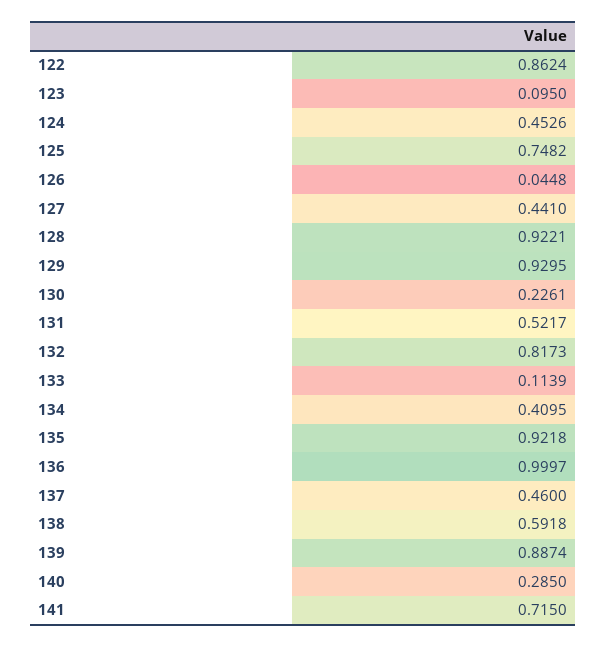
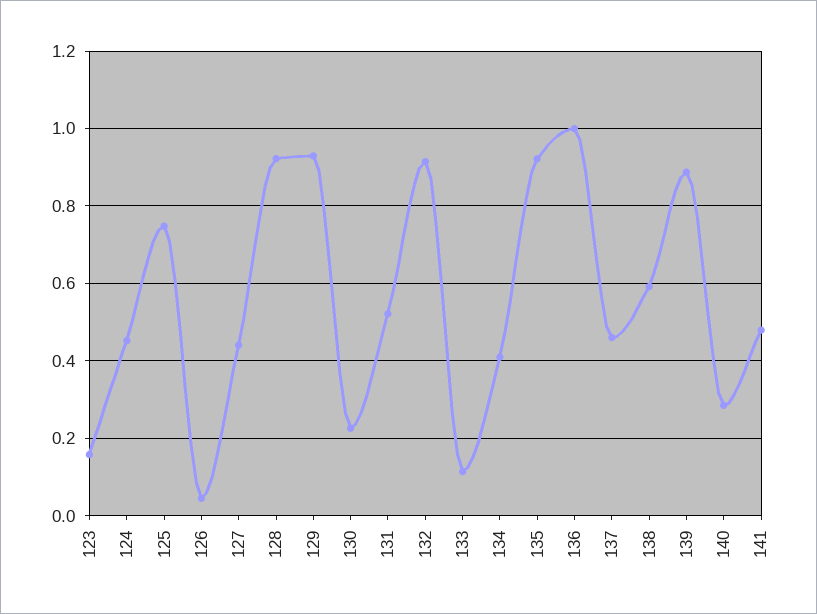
122: 0.8624 -> none
123: 0.095 -> 0.16
132: 0.8173 -> 0.92
141: 0.715 -> 0.48

